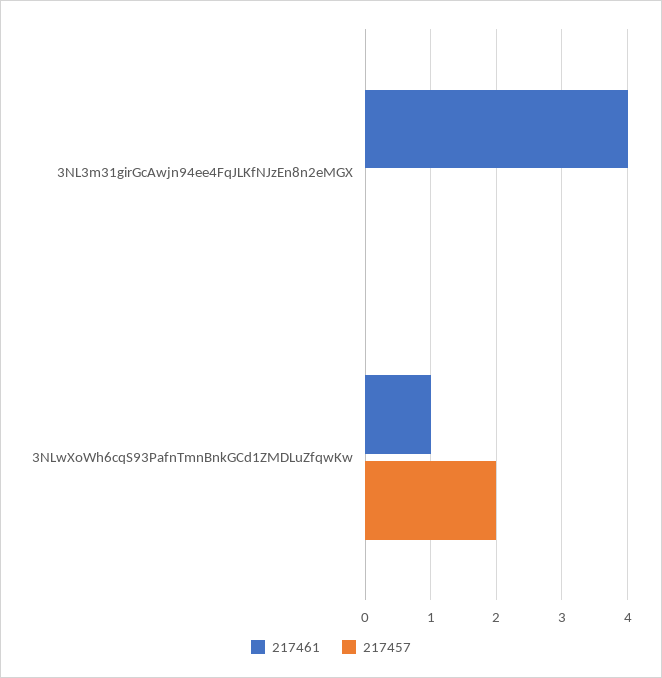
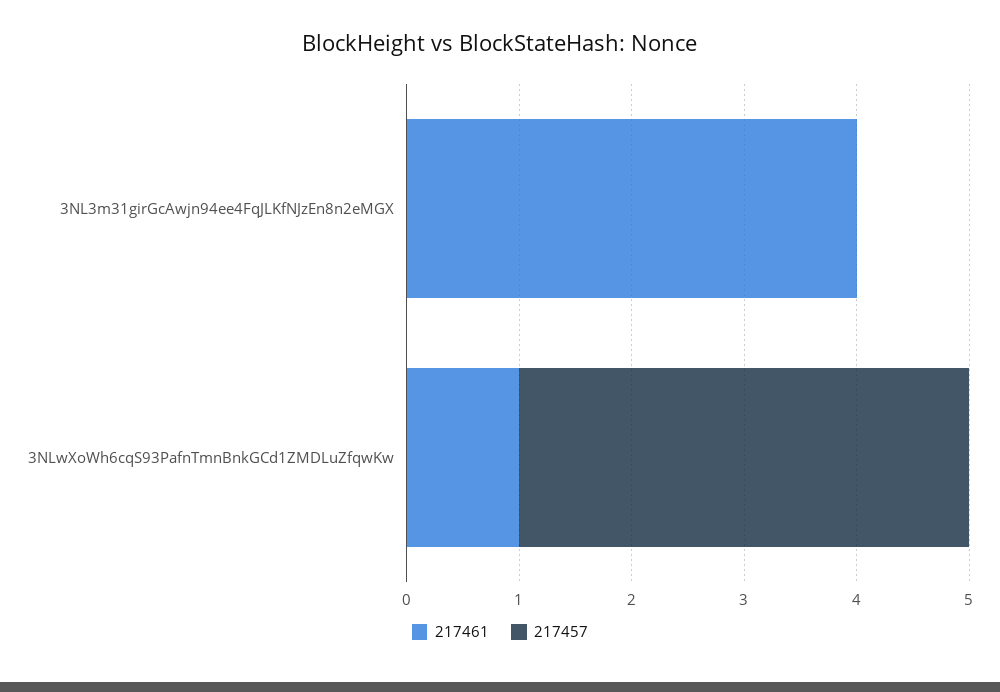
217457, 3NLwXoWh6cqS93PafnTmnBnkGCd1ZMDLuZfqwKw: 2 -> 4

